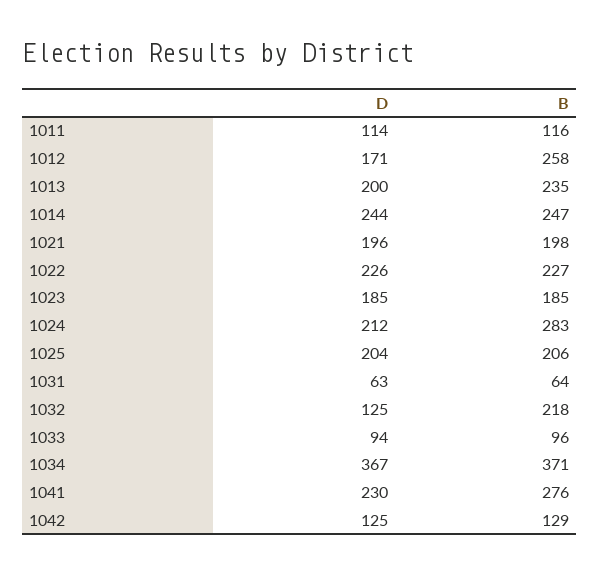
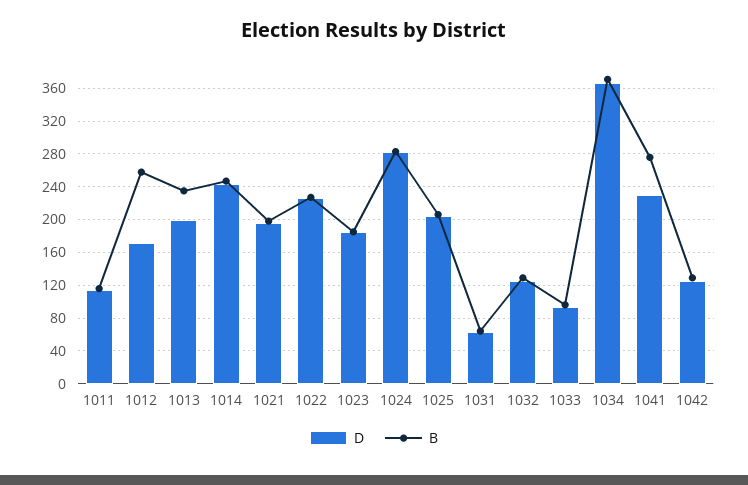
D, 1024: 212 -> 280
B, 1032: 218 -> 130

